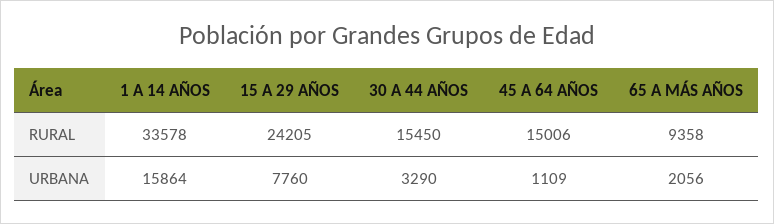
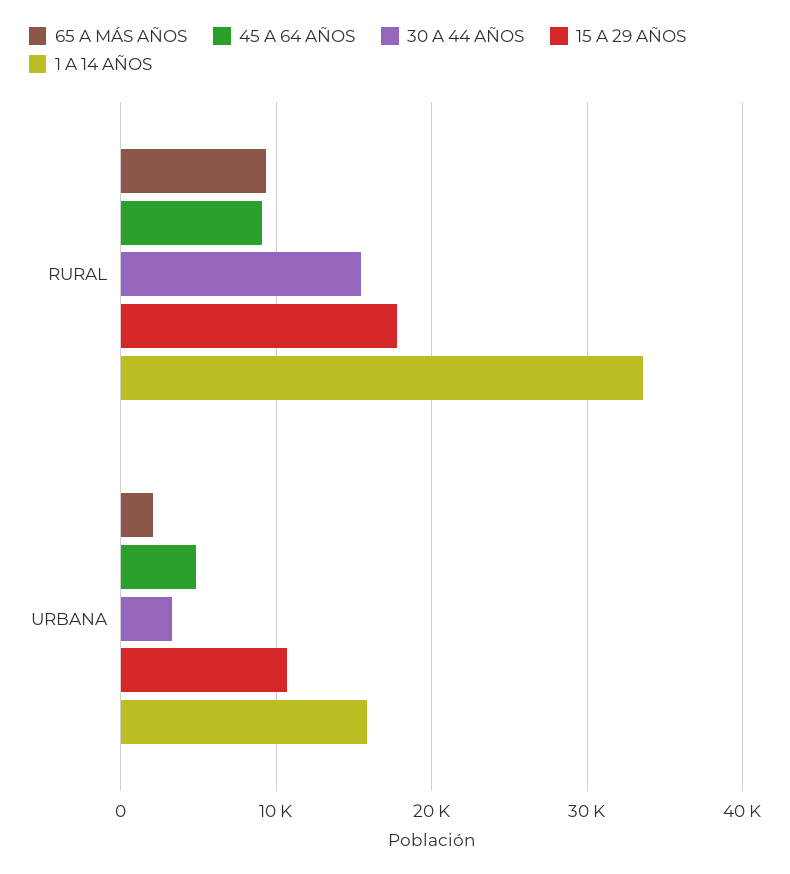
15 A 29 AÑOS, RURAL: 24205 -> 18000
45 A 64 AÑOS, RURAL: 15006 -> 9000
15 A 29 AÑOS, URBANA: 7760 -> 11000
45 A 64 AÑOS, URBANA: 1109 -> 5000

